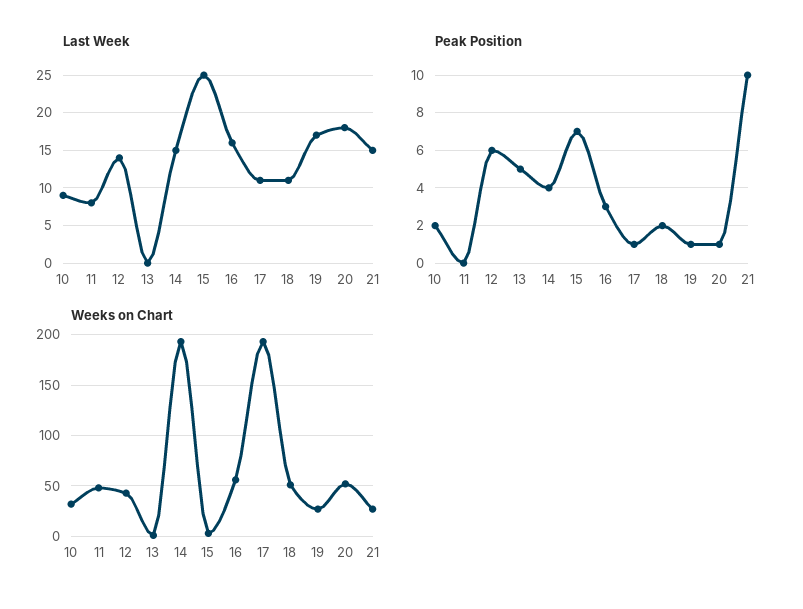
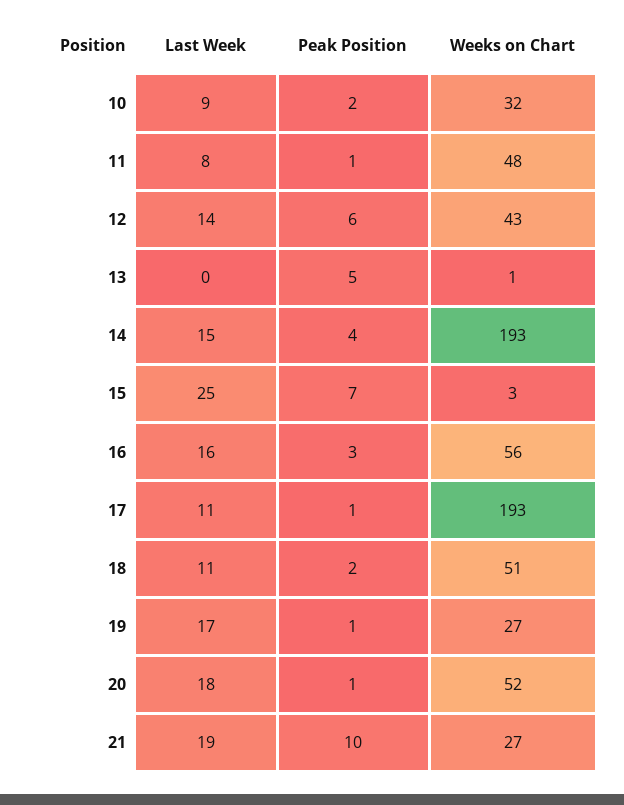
Last Week, 21: 15 -> 19
Peak Position, 11: 0 -> 1

